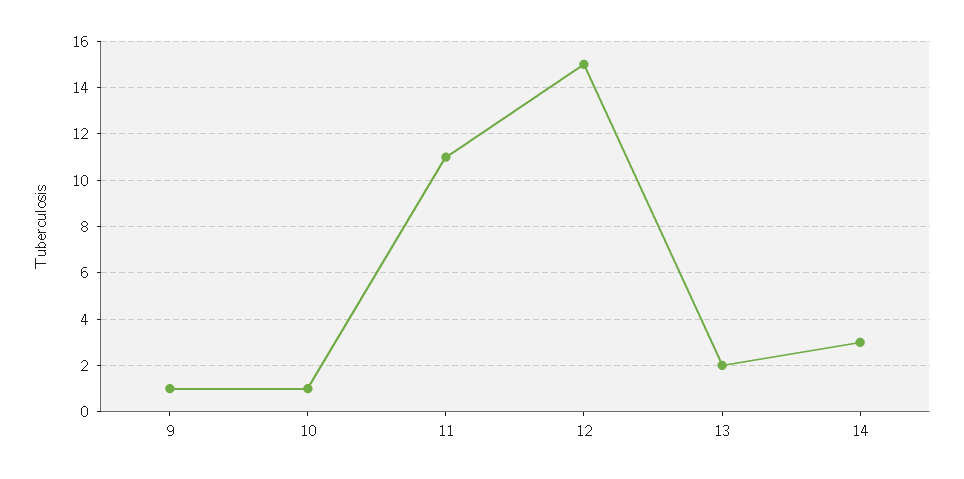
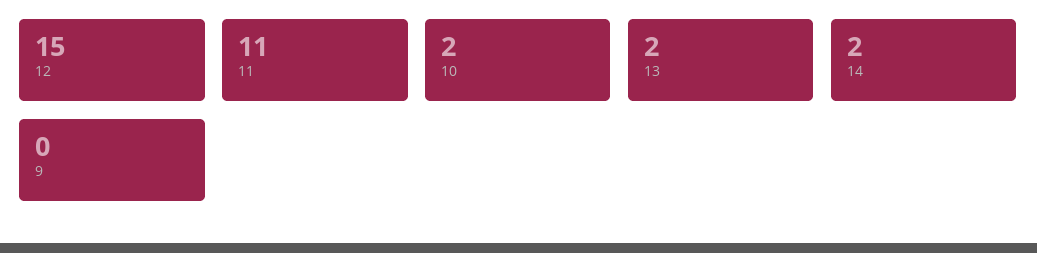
9: 1 -> 0
10: 1 -> 2
14: 3 -> 2

